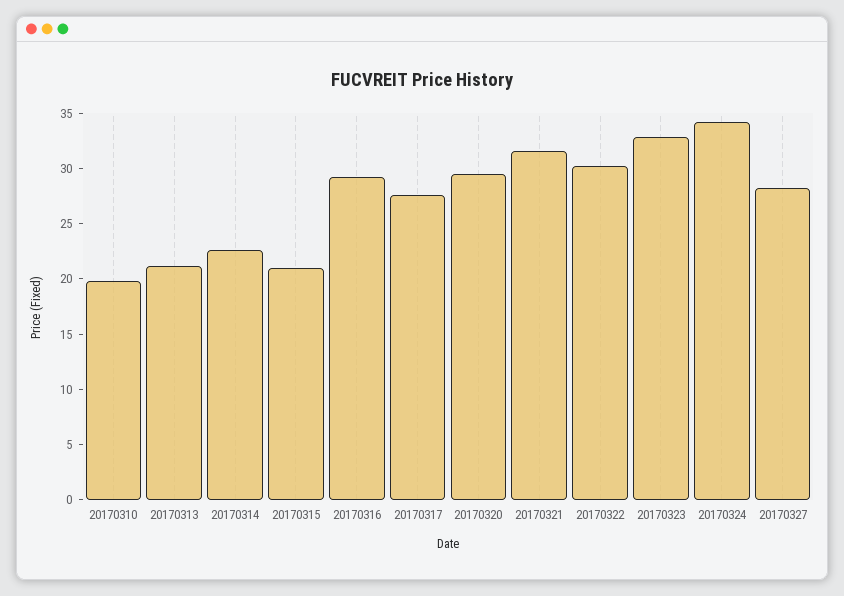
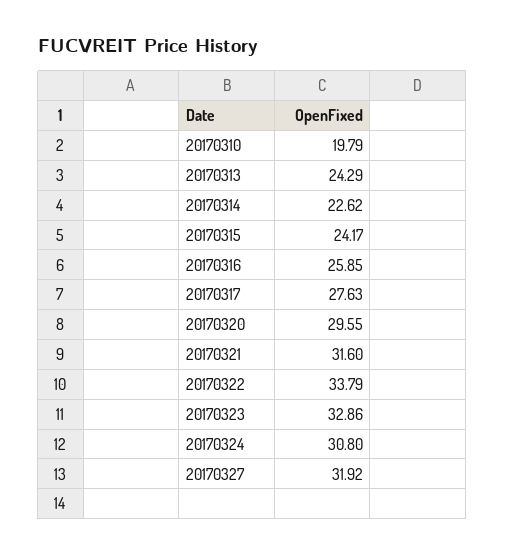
20170313: 21 -> 24.29
20170315: 21 -> 24.17
20170316: 29 -> 25.85
20170322: 30 -> 33.79
20170324: 34 -> 30.8
20170327: 28 -> 31.92

